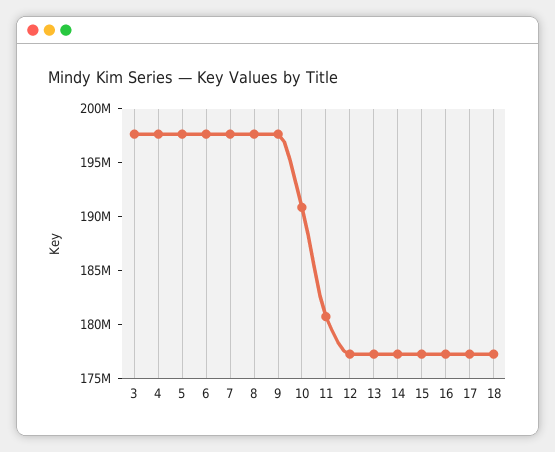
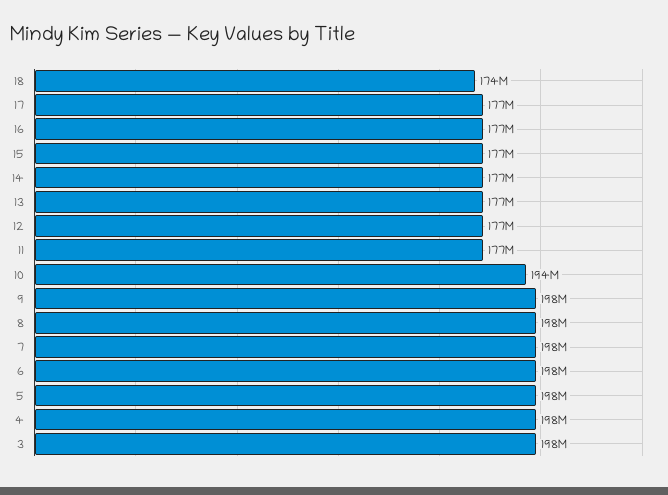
10: 191000000 -> 194000000
11: 181000000 -> 177000000
18: 177000000 -> 174000000

